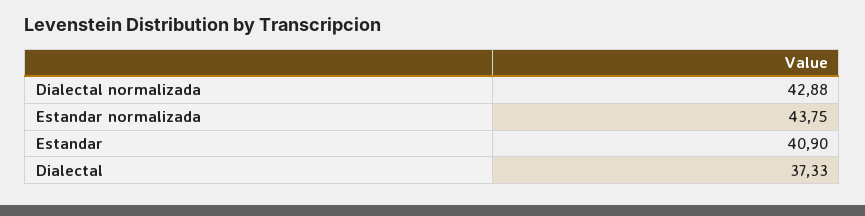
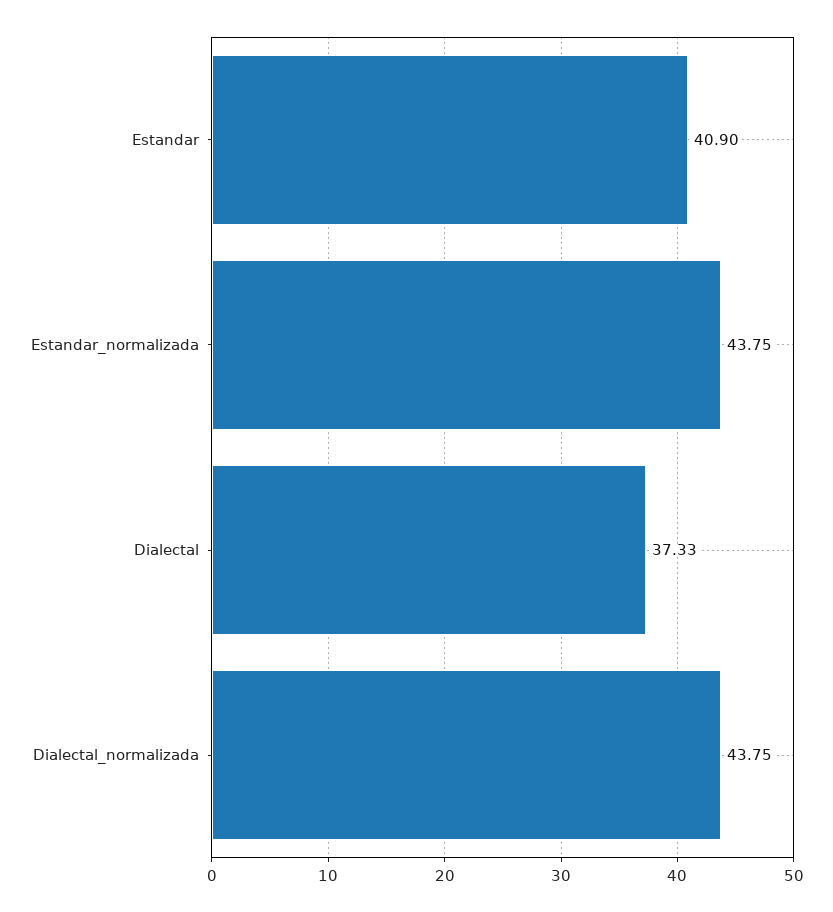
Dialectal normalizada: 42.88 -> 43.75

